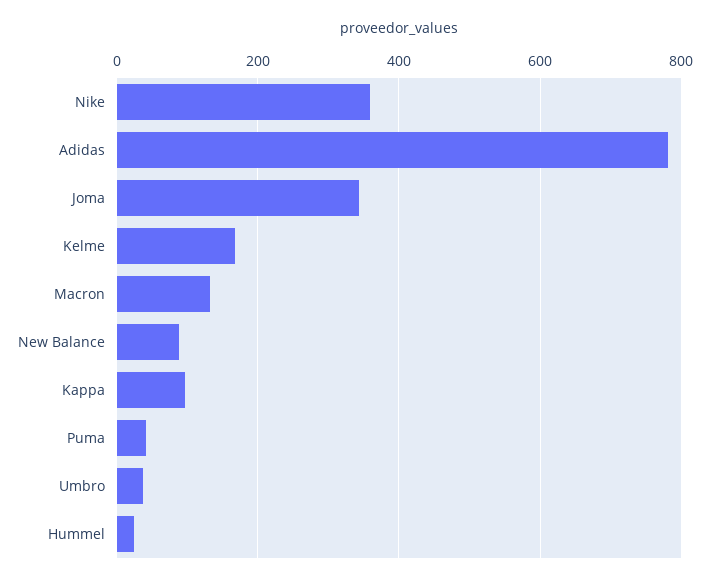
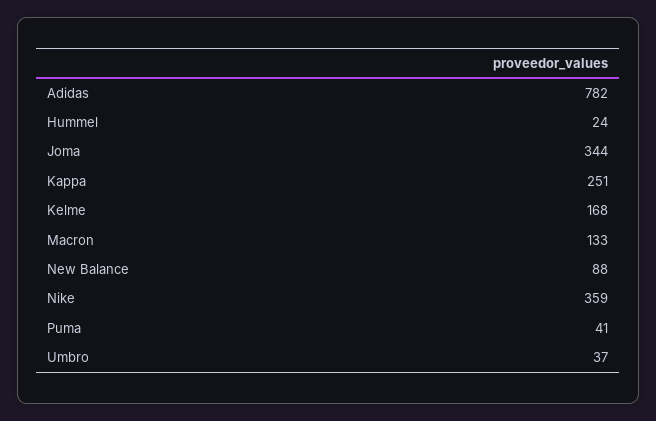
Kappa: 100 -> 251

